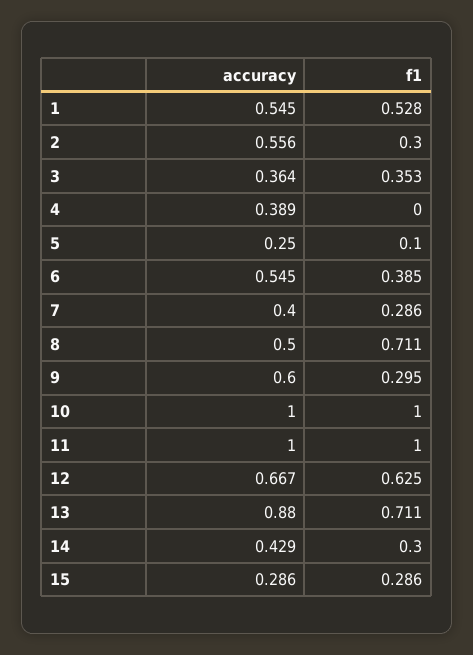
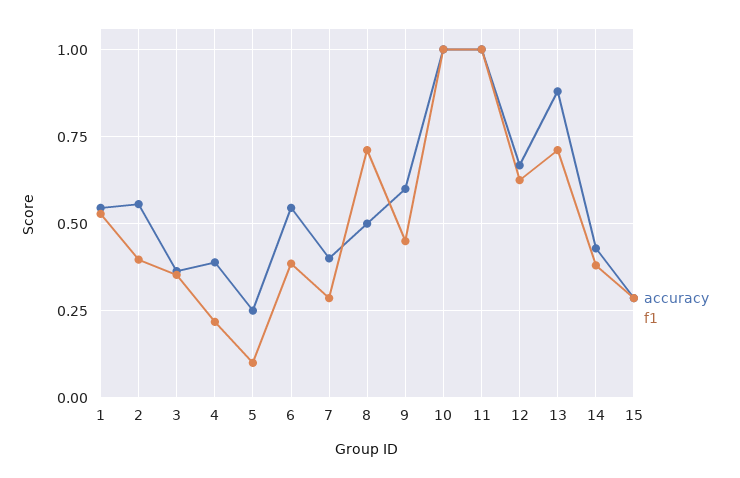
f1, 2: 0.3 -> 0.4
f1, 4: 0 -> 0.225
f1, 9: 0.295 -> 0.45
f1, 14: 0.3 -> 0.375

